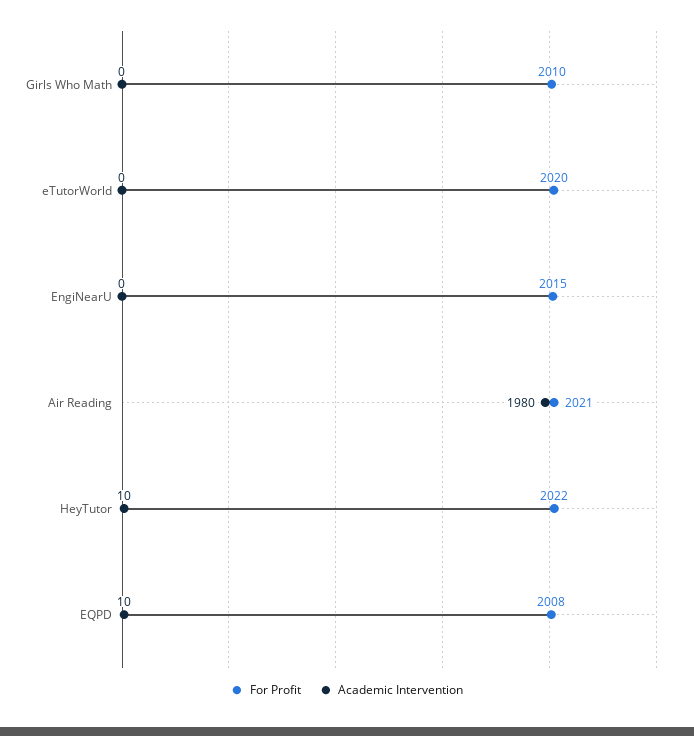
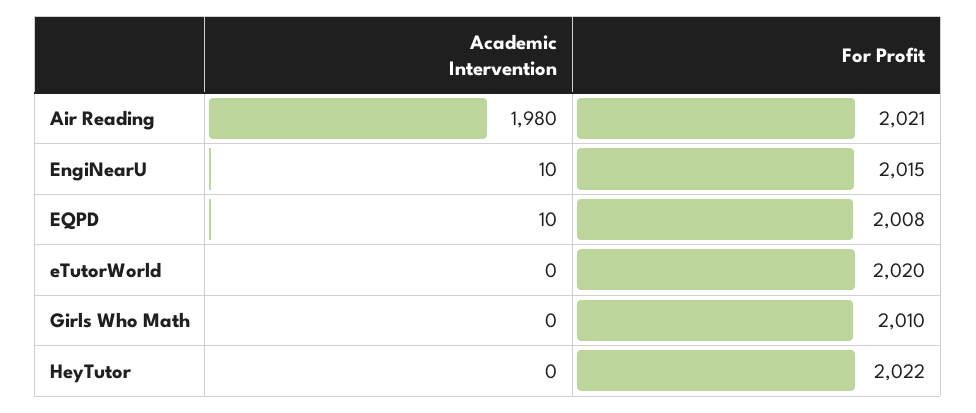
Academic Intervention, EngiNearU: 0 -> 10
Academic Intervention, HeyTutor: 10 -> 0

